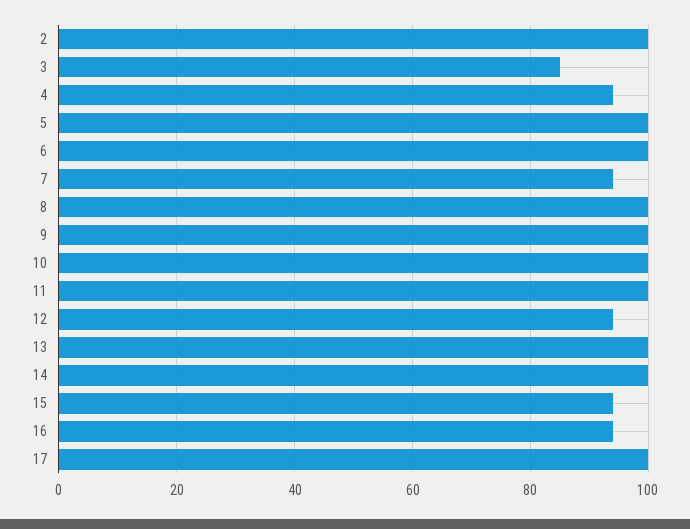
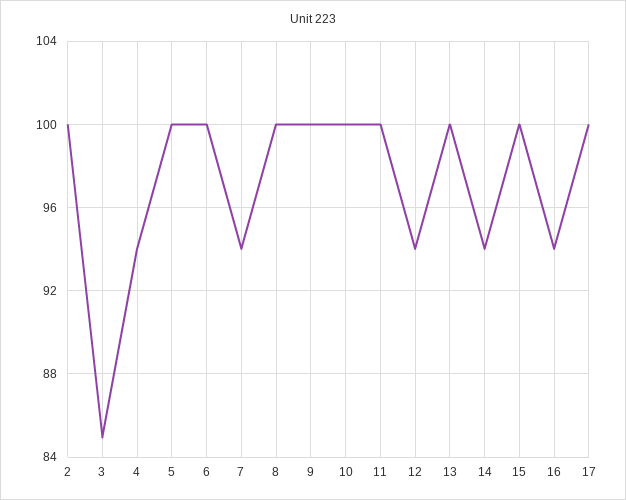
14: 100 -> 94
15: 94 -> 100

